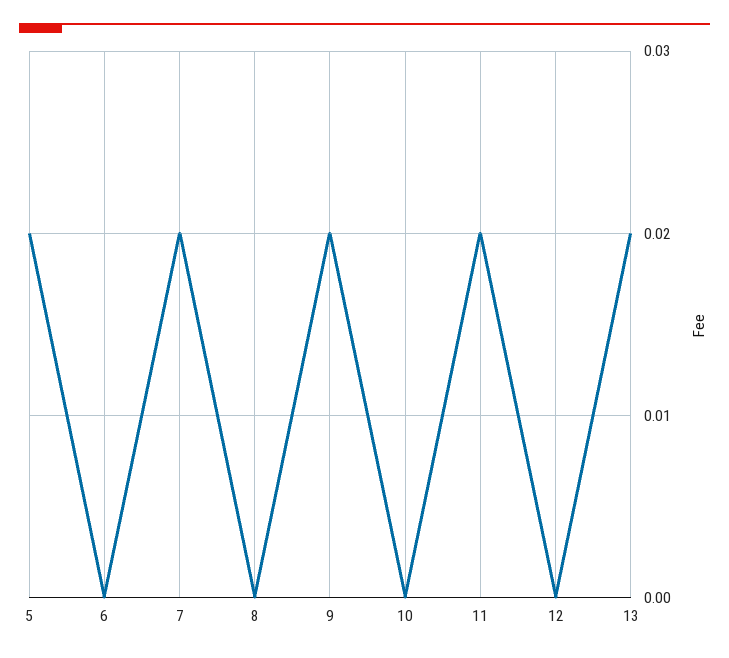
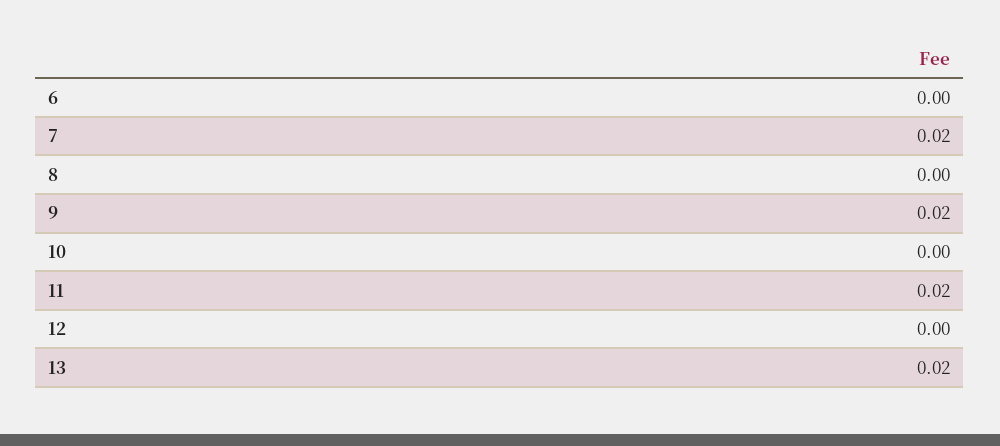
5: 0.02 -> none

